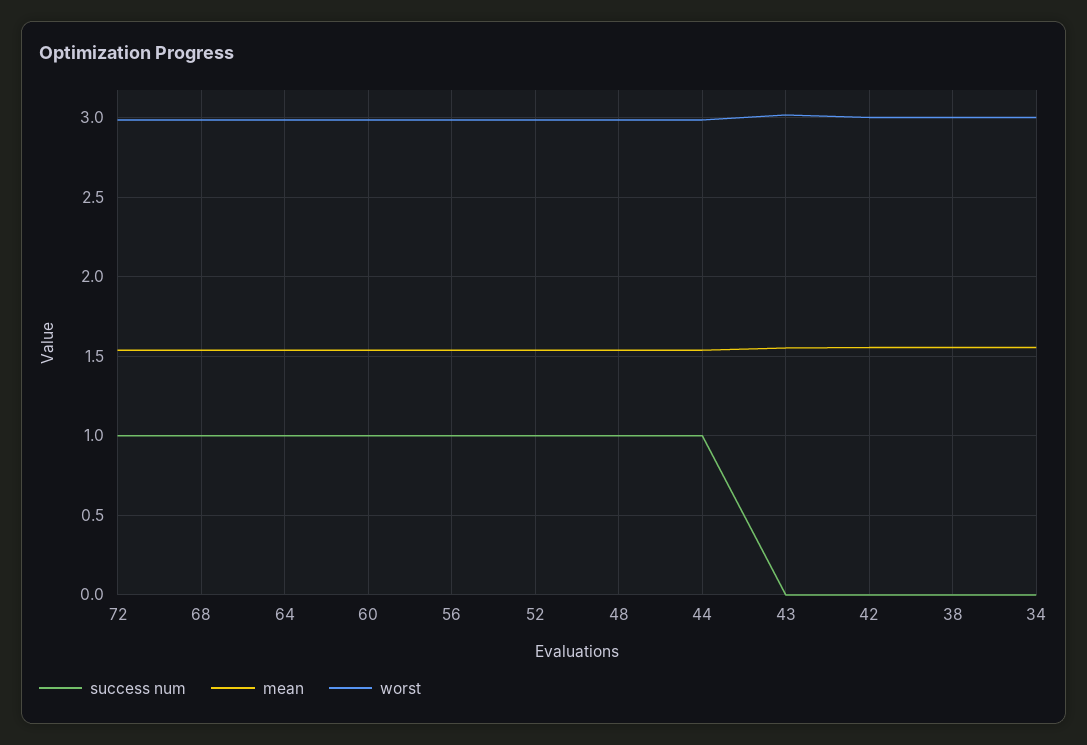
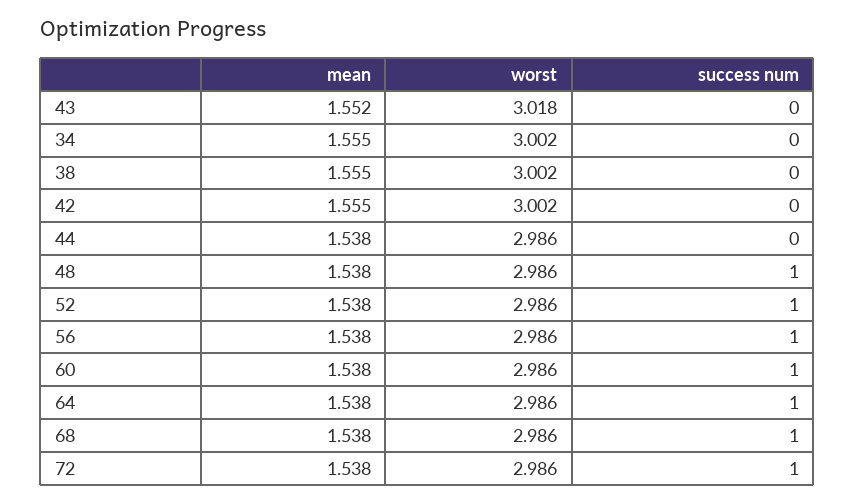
success num, 44: 1 -> 0

